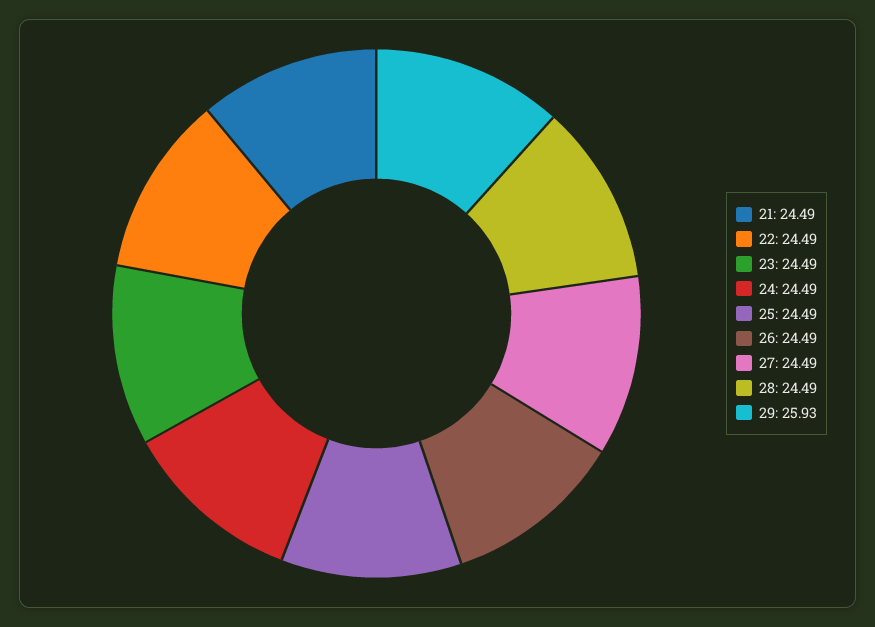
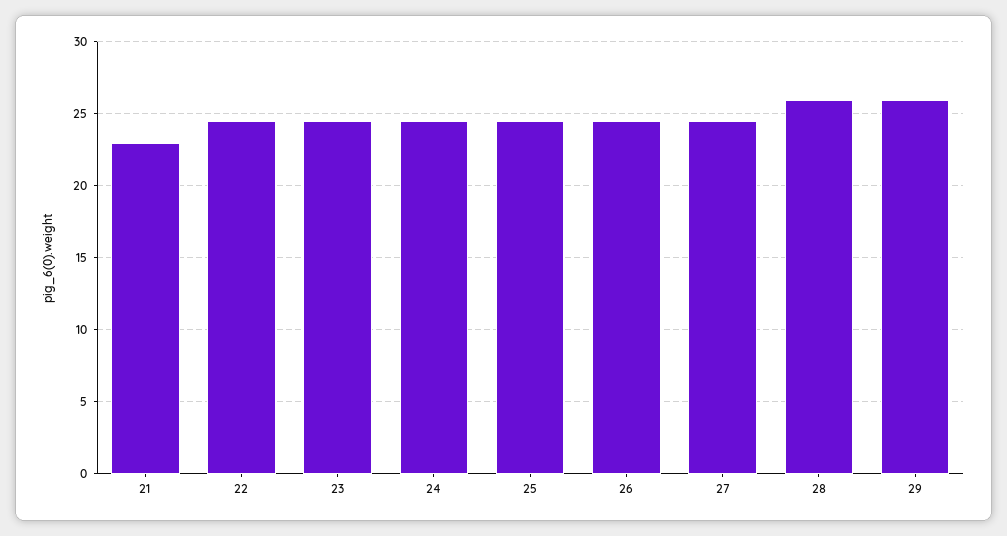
21: 24.49 -> 23
28: 24.49 -> 26

